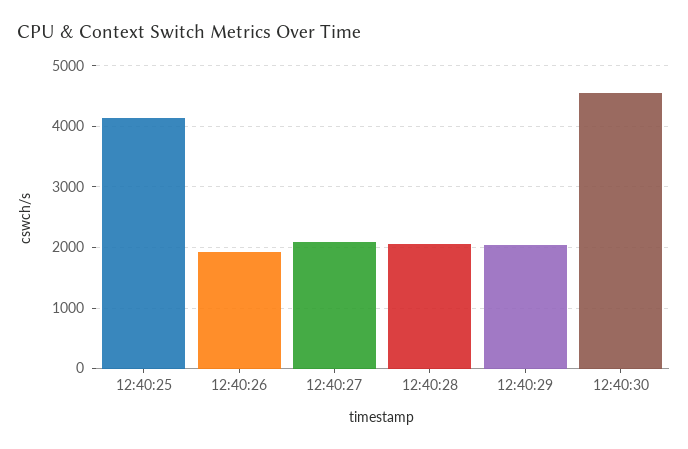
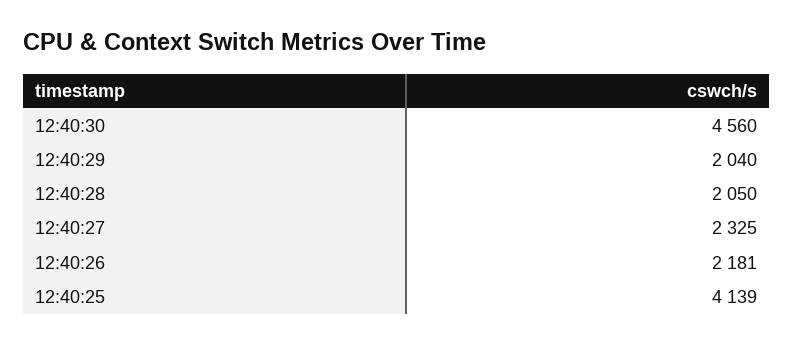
12:40:26: 1900 -> 2181
12:40:27: 2100 -> 2325

